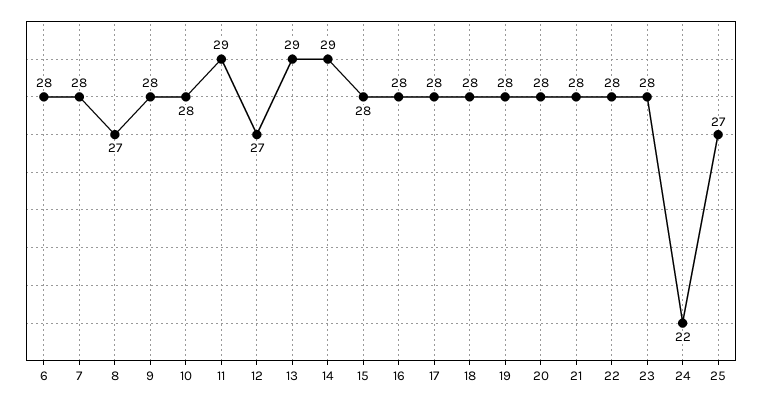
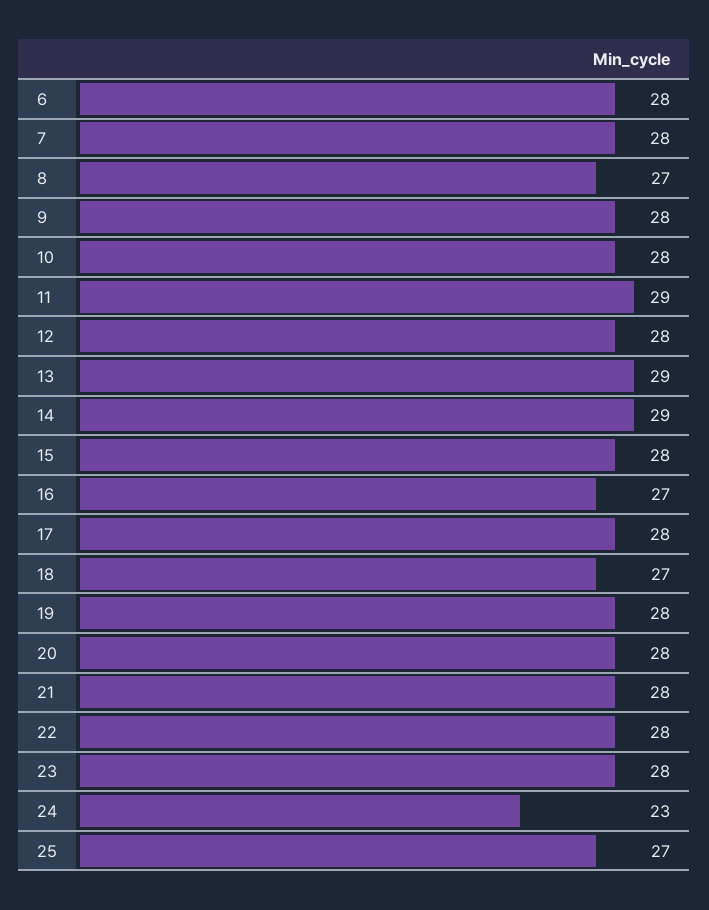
12: 27 -> 28
16: 28 -> 27
18: 28 -> 27
24: 22 -> 23

